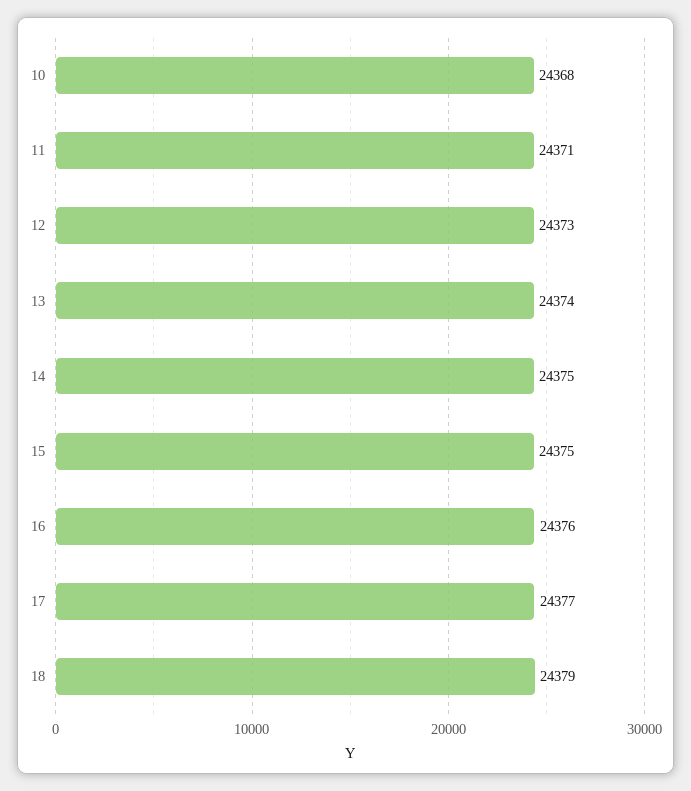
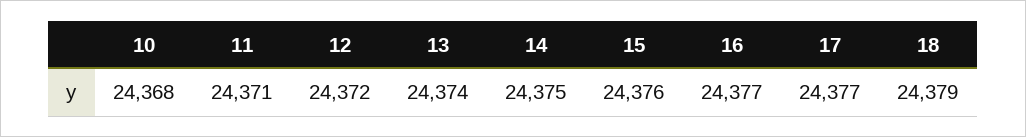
12: 24373 -> 24372
15: 24375 -> 24376
16: 24376 -> 24377

